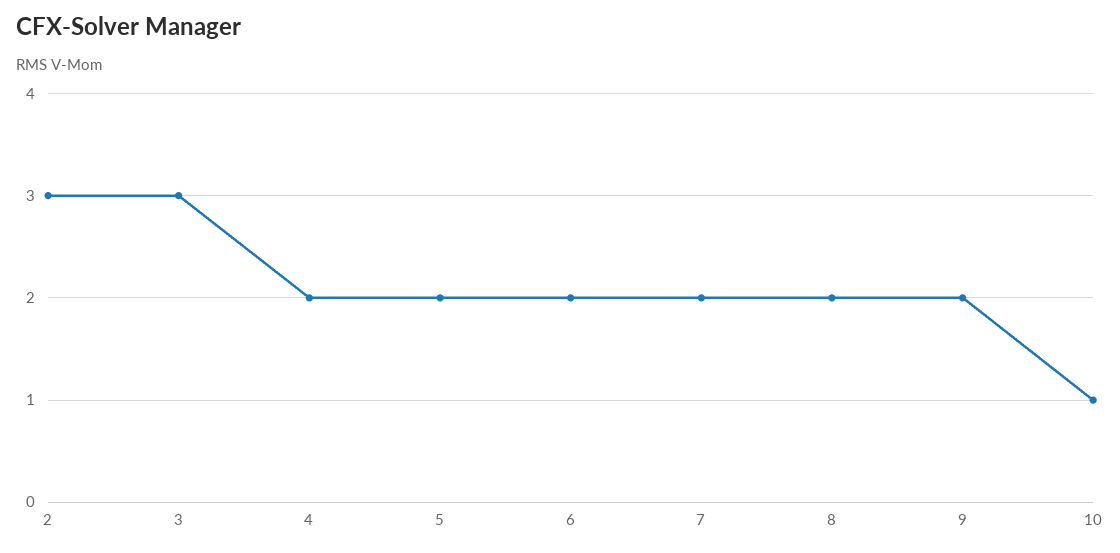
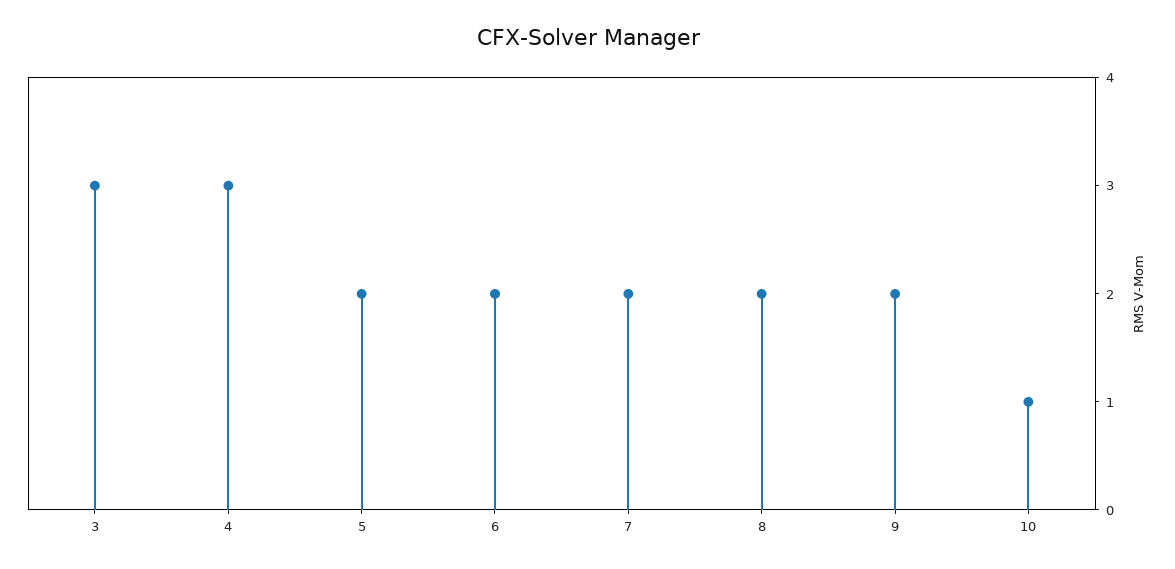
2: 3 -> none
4: 2 -> 3

